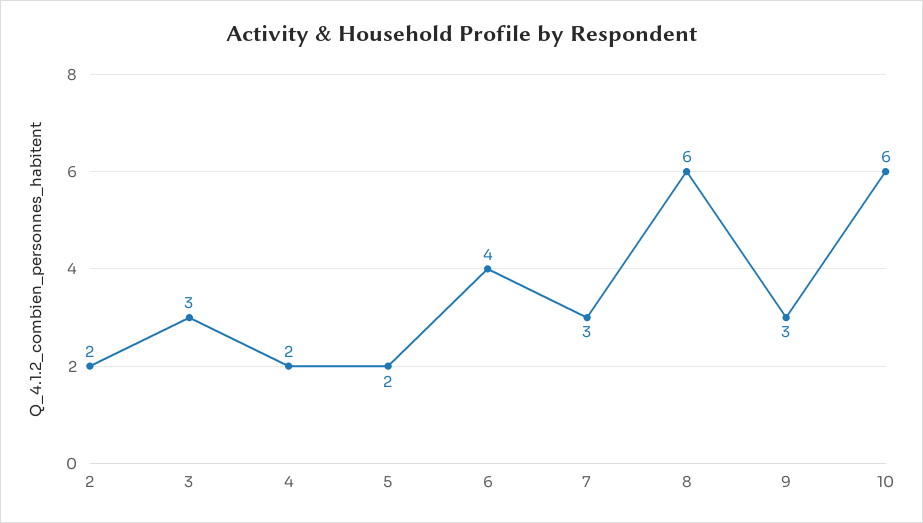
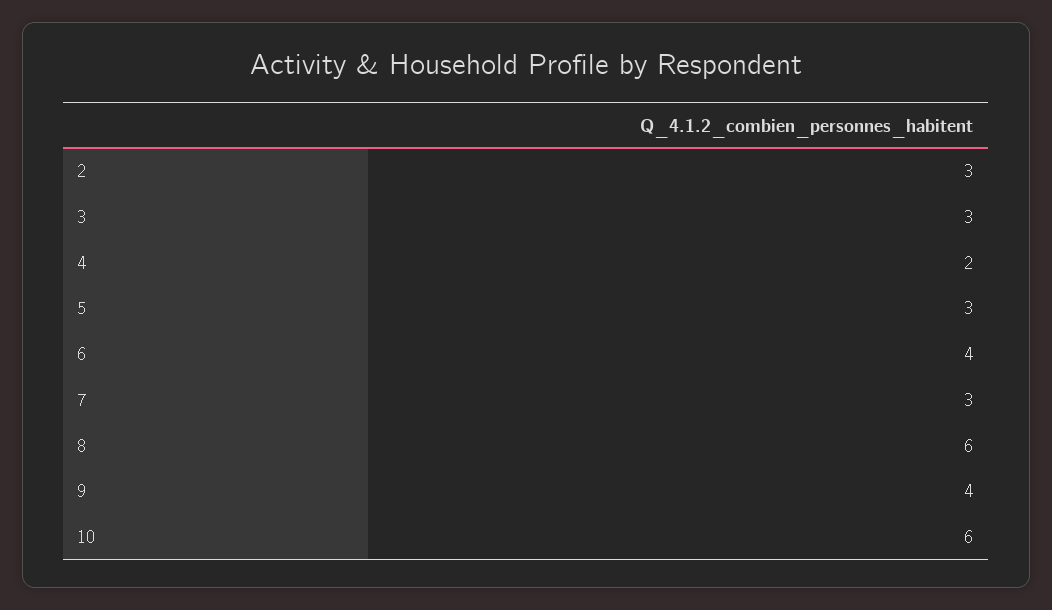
2: 2 -> 3
5: 2 -> 3
9: 3 -> 4

